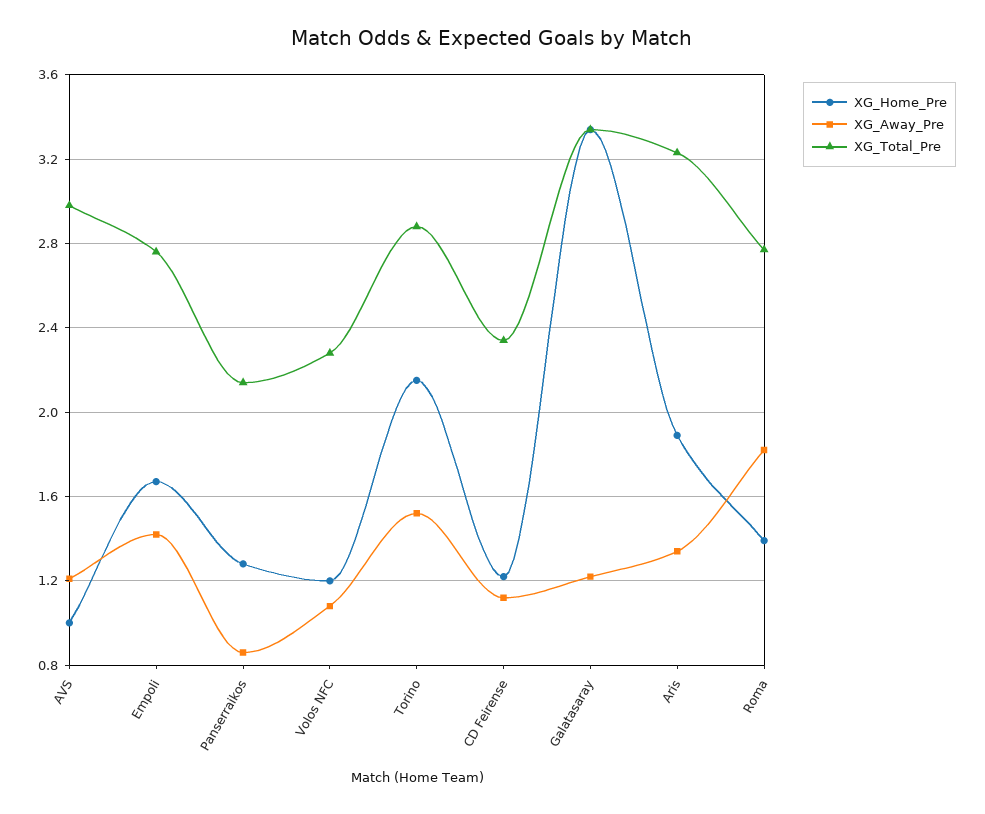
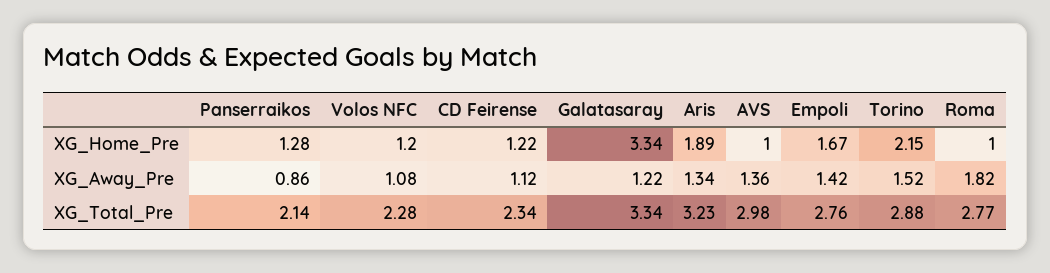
XG_Away_Pre, AVS: 1.2 -> 1.36
XG_Home_Pre, Roma: 1.4 -> 1

